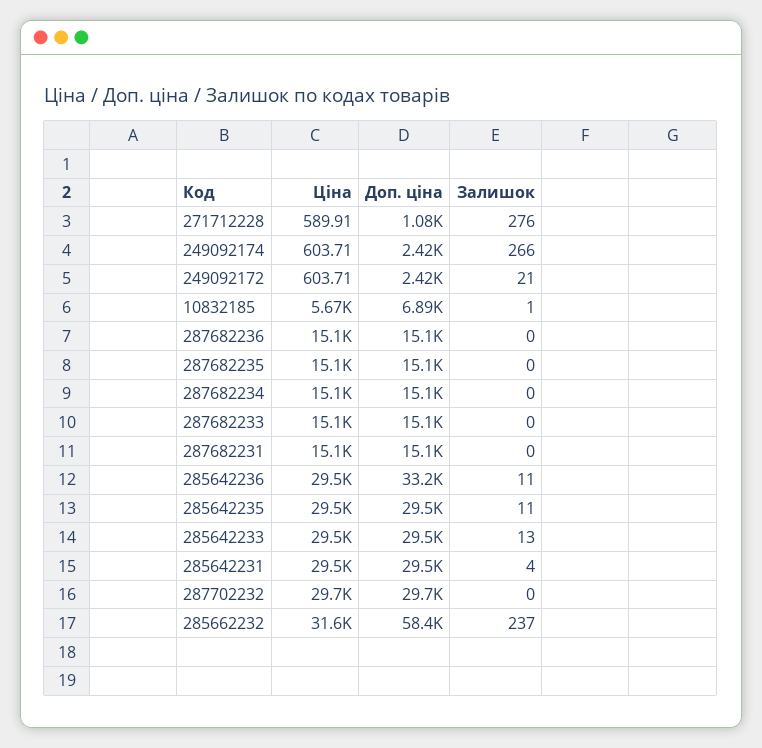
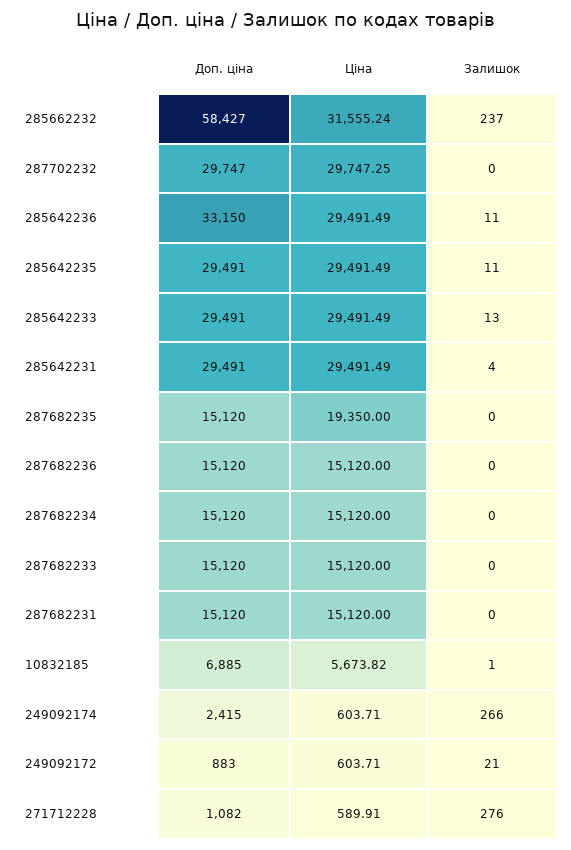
Доп. ціна, 249092172: 2420 -> 883
Ціна, 287682235: 15100 -> 19350

